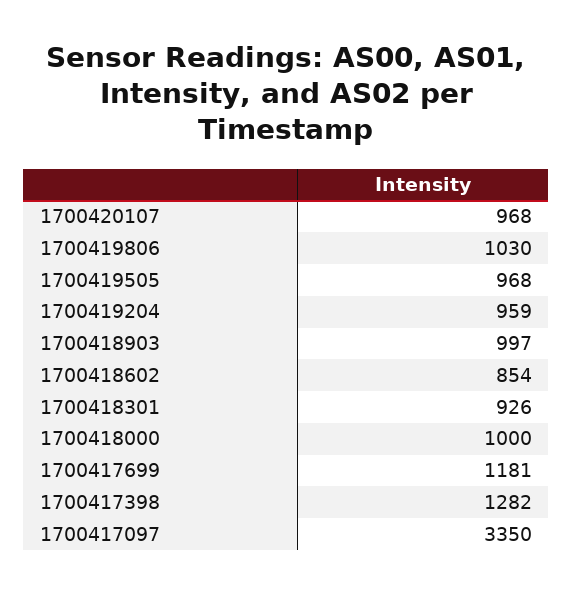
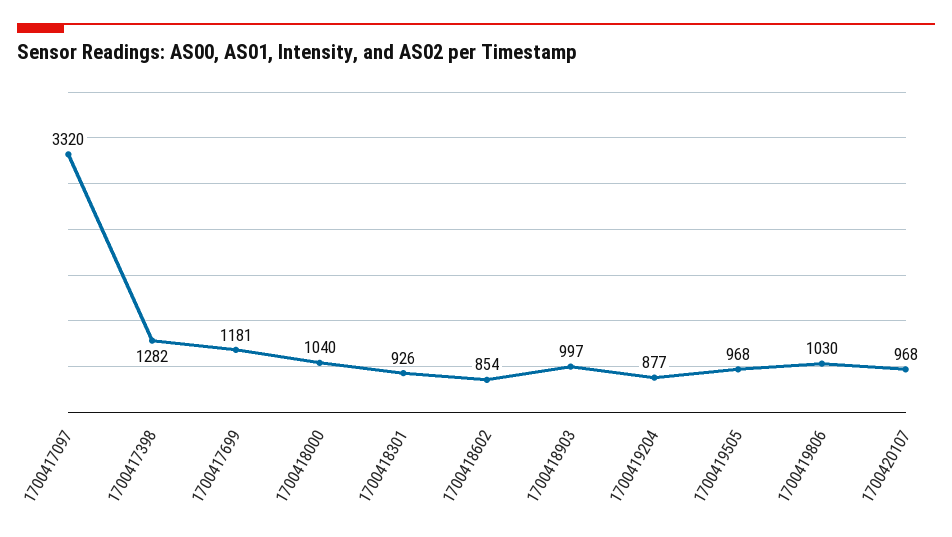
1700419204: 959 -> 877
1700418000: 1000 -> 1040
1700417097: 3350 -> 3320

